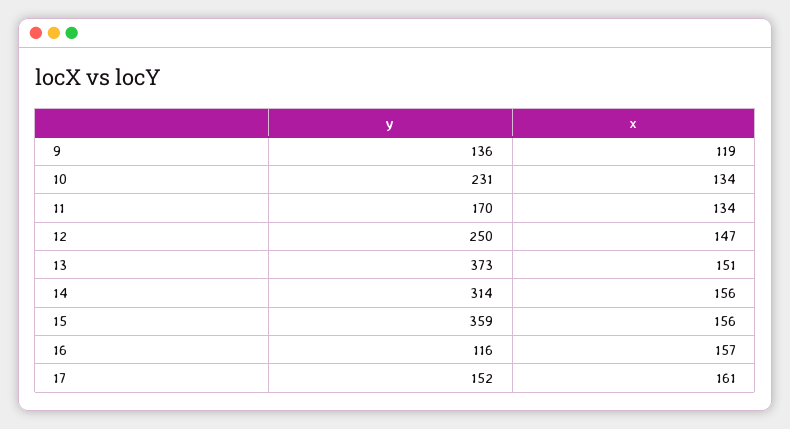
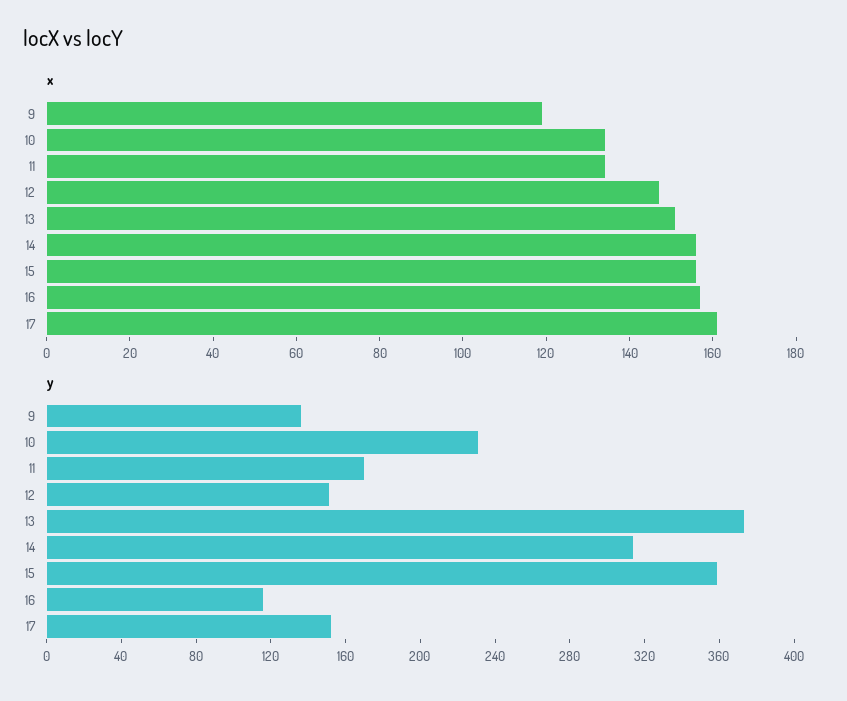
y, 12: 250 -> 150

